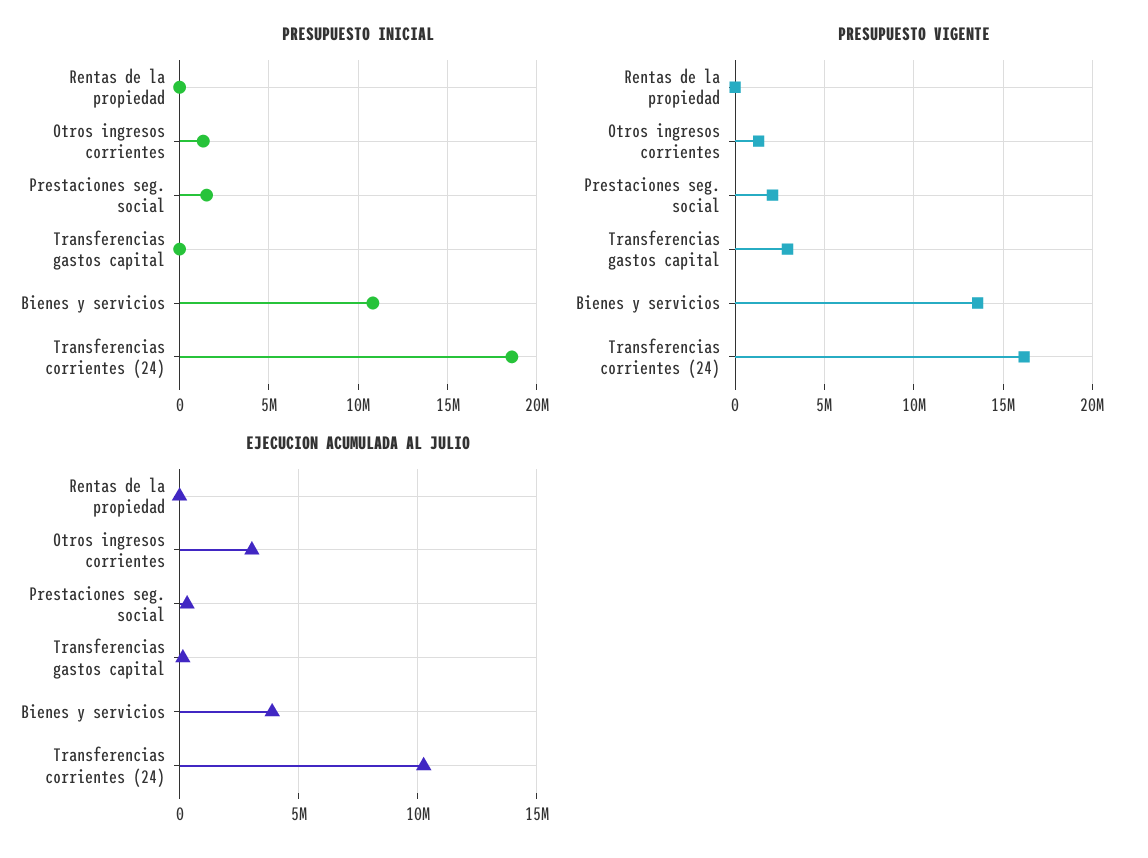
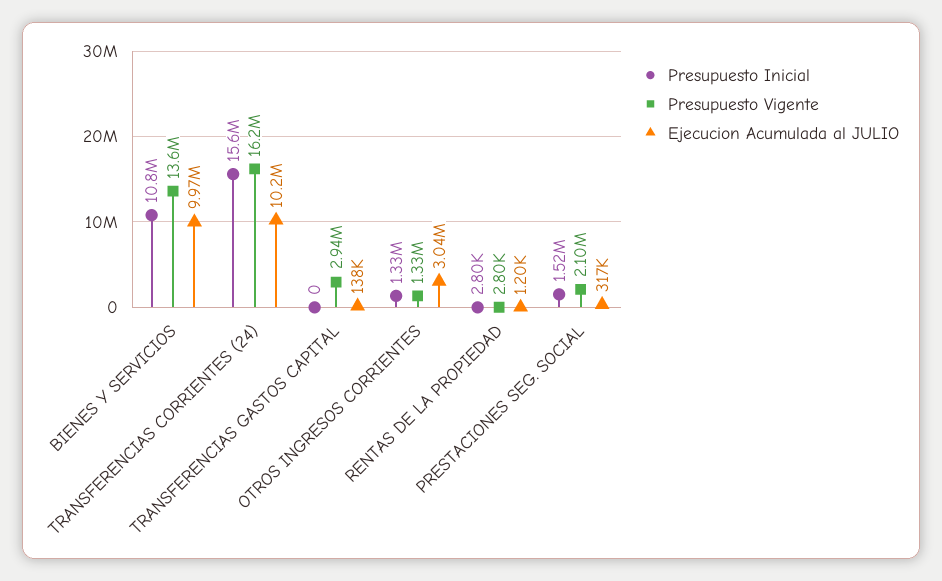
PRESUPUESTO INICIAL, Transferencias corrientes (24): 18500000 -> 15600000
EJECUCION ACUMULADA AL JULIO, Bienes y servicios: 4000000 -> 9970000

